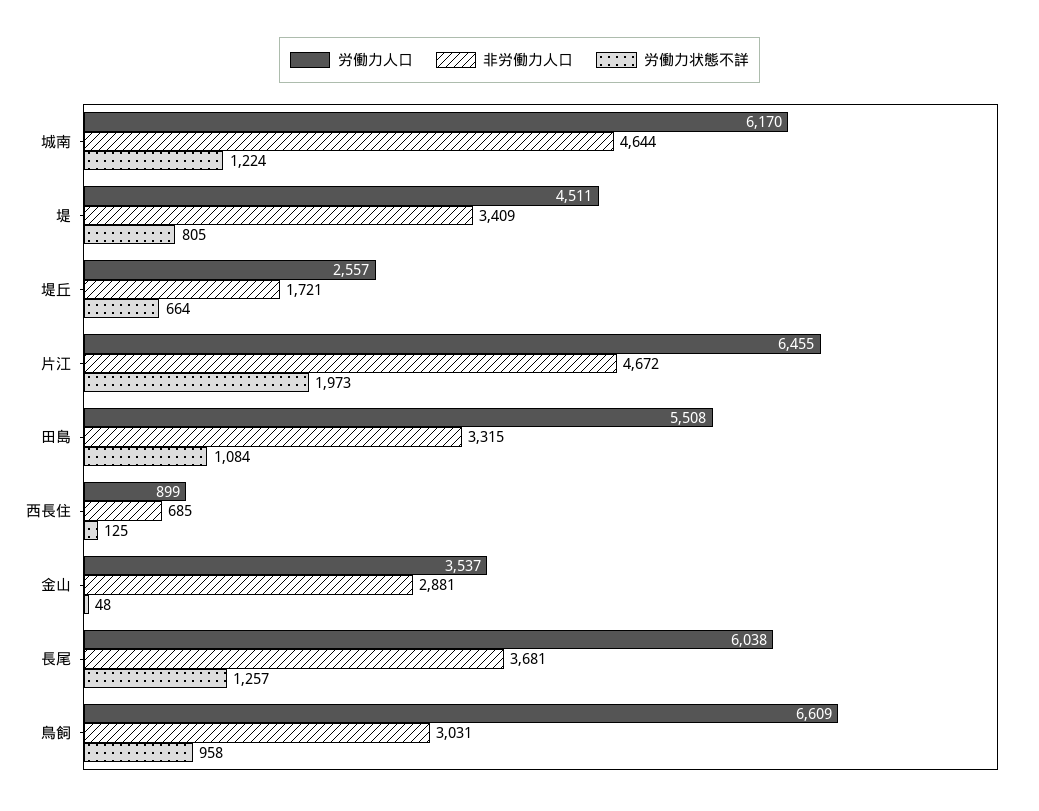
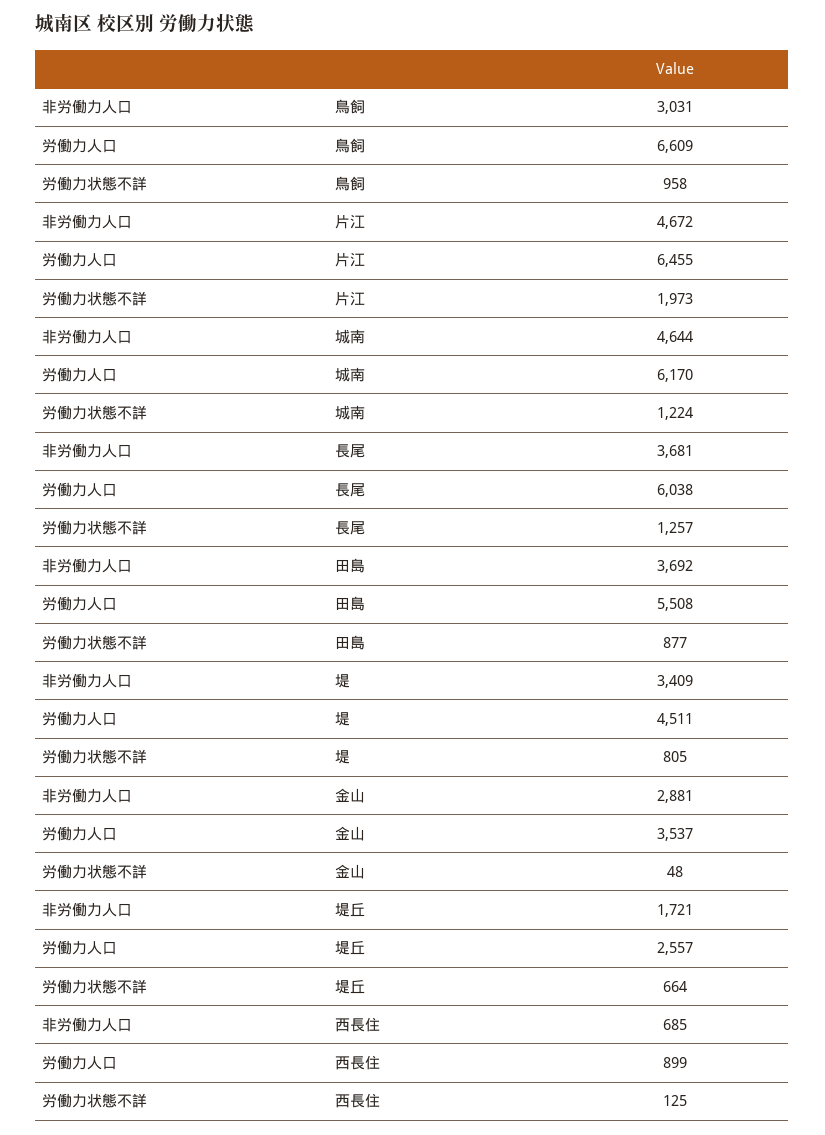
非労働力人口, 田島: 3315 -> 3692
労働力状態不詳, 田島: 1084 -> 877

